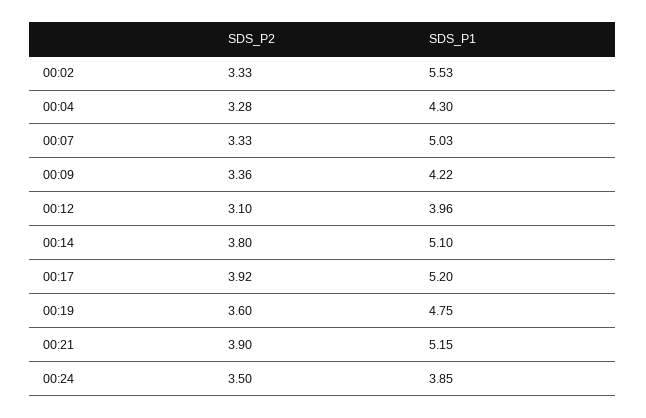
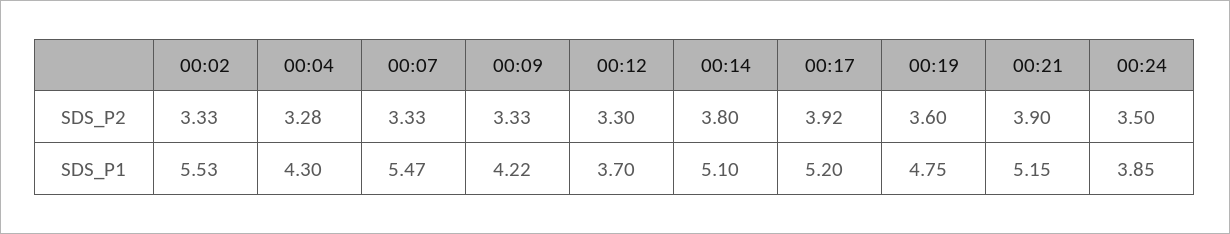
SDS_P1, 00:07: 5.03 -> 5.47
SDS_P2, 00:09: 3.36 -> 3.33
SDS_P2, 00:12: 3.1 -> 3.3
SDS_P1, 00:12: 3.96 -> 3.7

